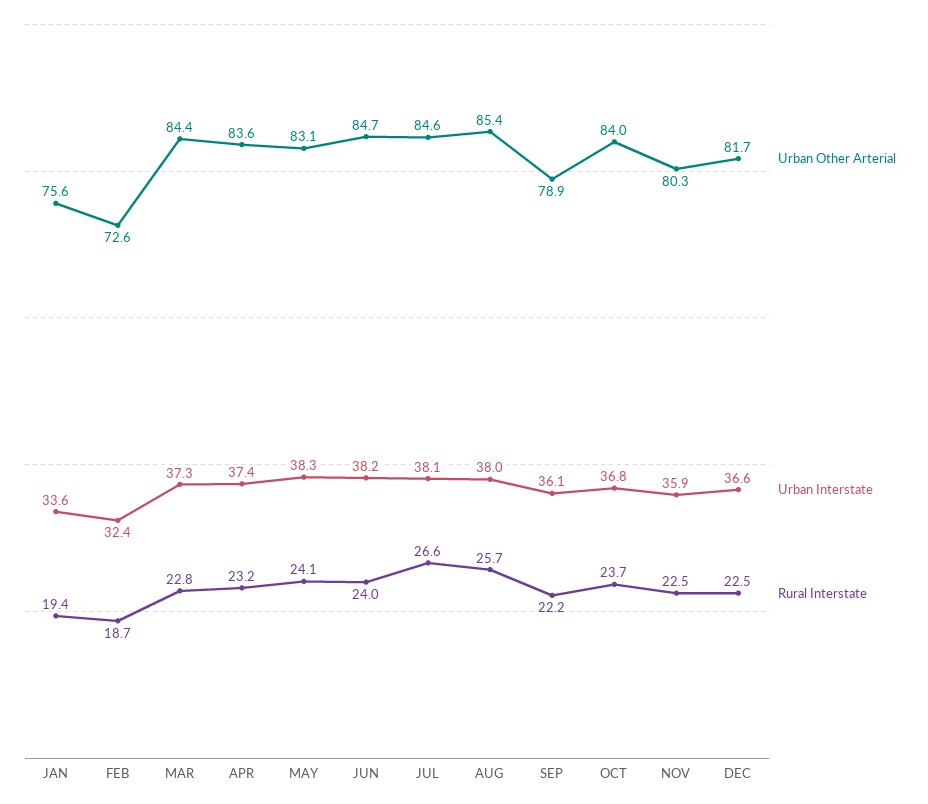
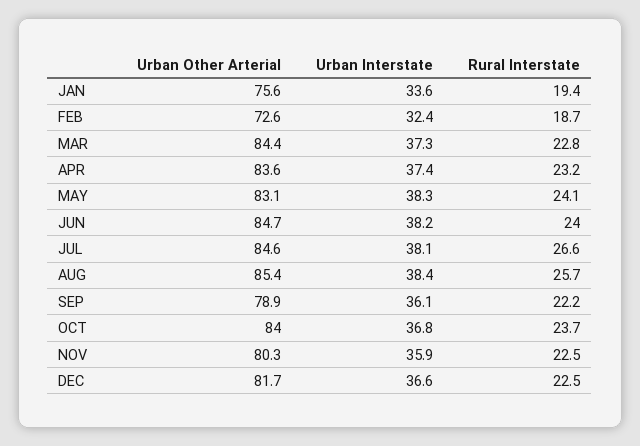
Urban Interstate, AUG: 38 -> 38.4

